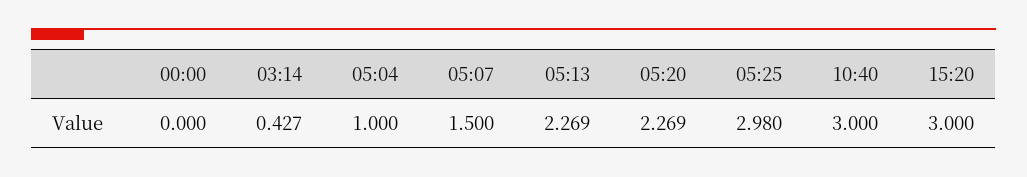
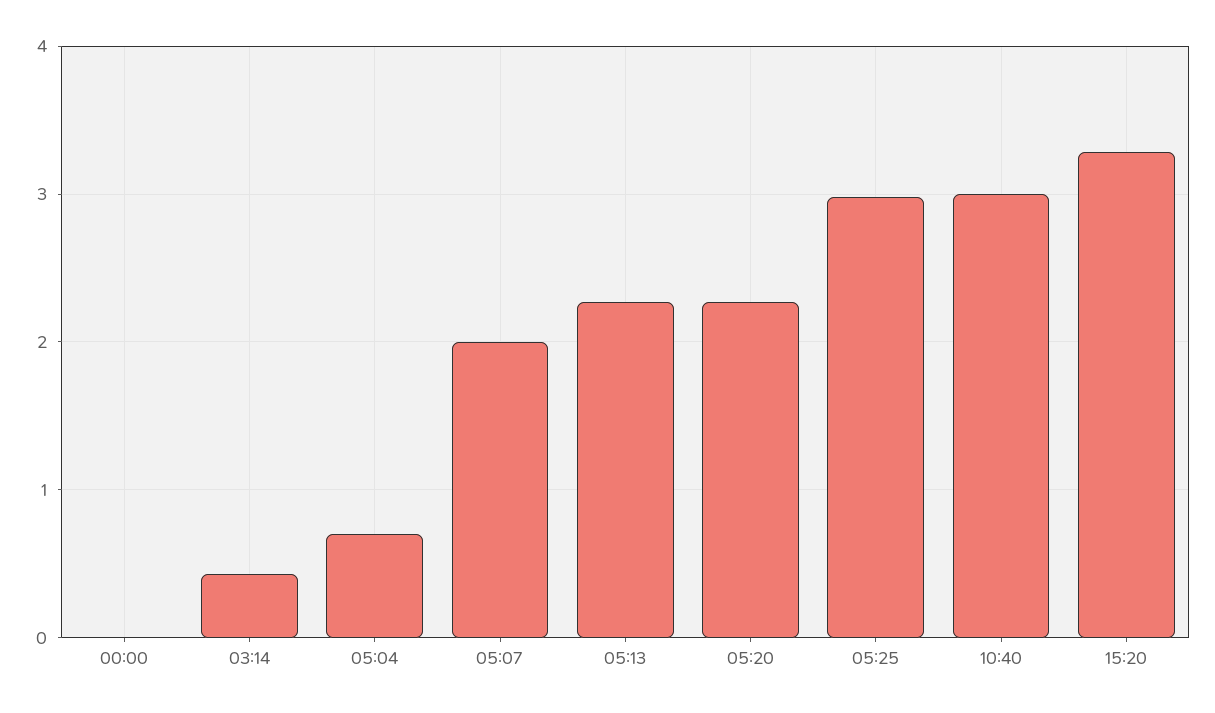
05:04: 1 -> 0.7
05:07: 1.5 -> 2
15:20: 3 -> 3.3

